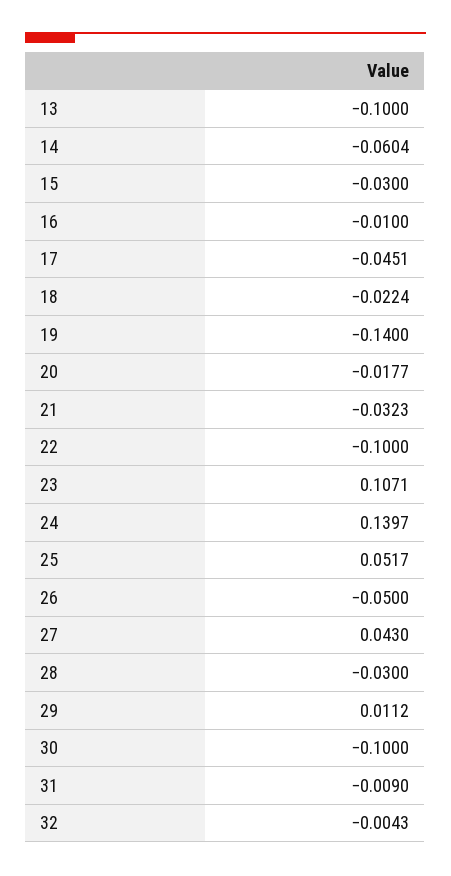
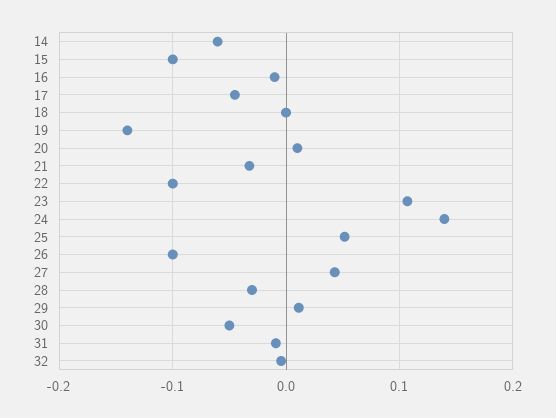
13: -0.1 -> none
15: -0.03 -> -0.1
18: -0.0224 -> 0
20: -0.0177 -> 0.01
26: -0.05 -> -0.1
30: -0.1 -> -0.05

